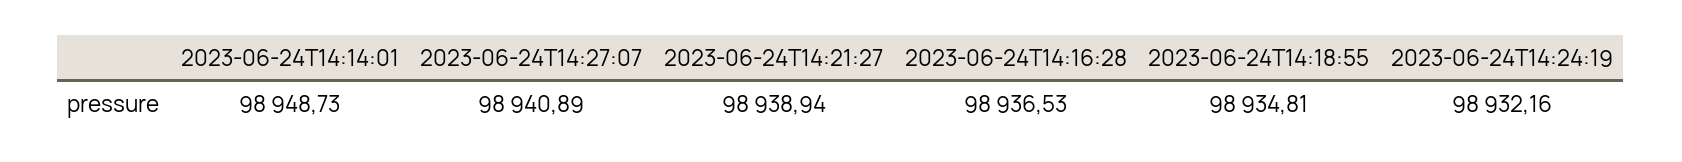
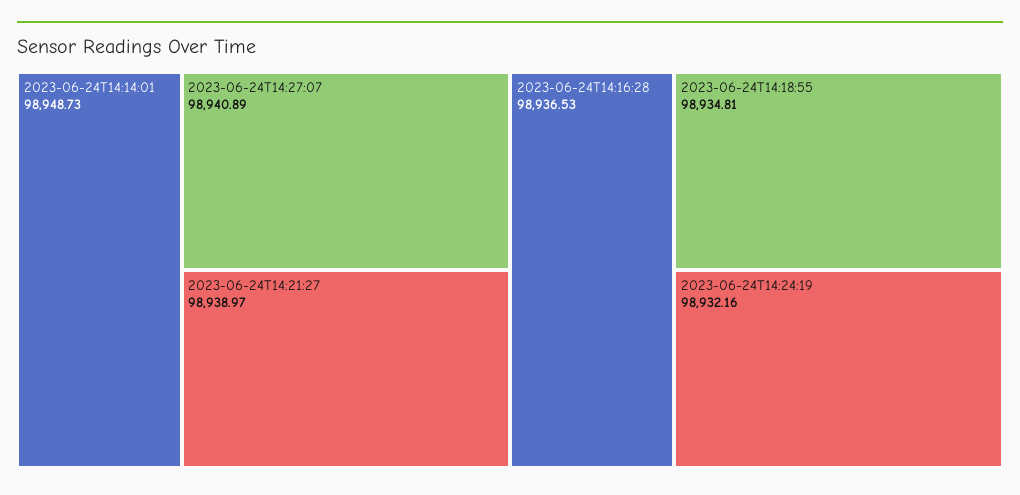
2023-06-24T14:21:27: 98938.94 -> 98938.97

